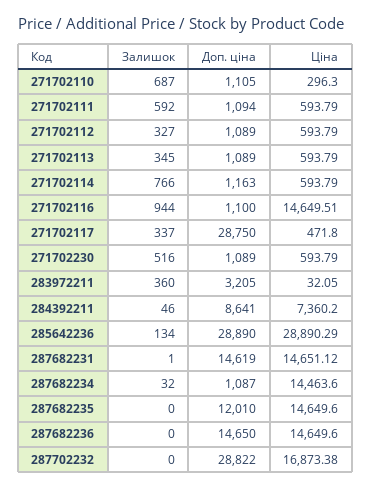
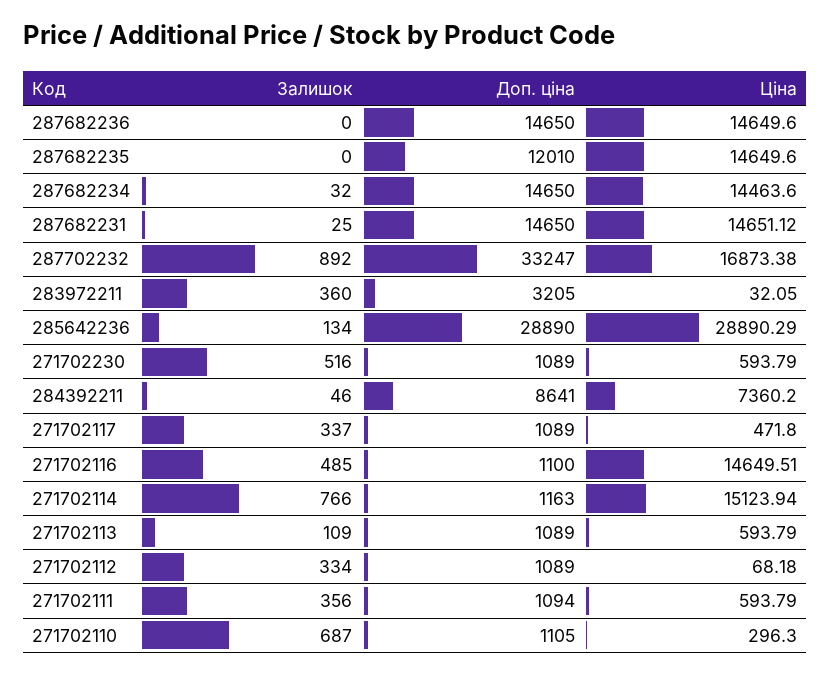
Залишок, 271702111: 592 -> 356
Залишок, 271702112: 327 -> 334
Ціна, 271702112: 593.79 -> 68.18
Залишок, 271702113: 345 -> 109
Ціна, 271702114: 593.79 -> 15123.94
Залишок, 271702116: 944 -> 485
Доп. ціна, 271702117: 28750 -> 1089
Залишок, 287682231: 1 -> 25
Доп. ціна, 287682231: 14619 -> 14650
Доп. ціна, 287682234: 1087 -> 14650
Залишок, 287702232: 0 -> 892
Доп. ціна, 287702232: 28822 -> 33247

